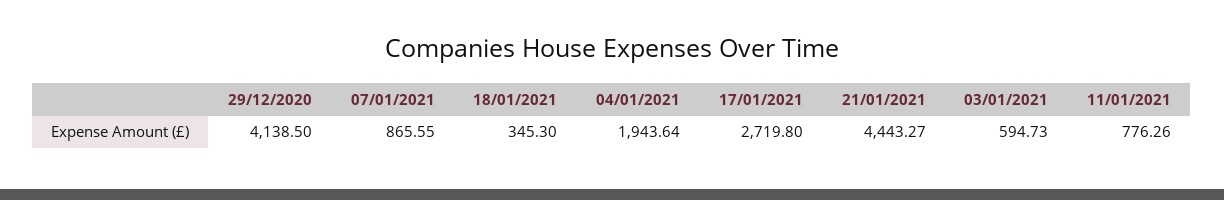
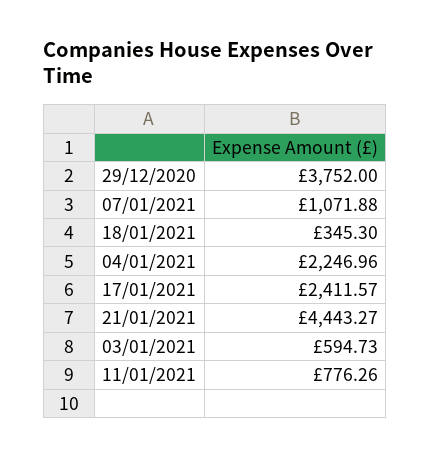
29/12/2020: 4138.5 -> 3752
07/01/2021: 865.55 -> 1071.88
04/01/2021: 1943.64 -> 2246.96
17/01/2021: 2719.8 -> 2411.57

